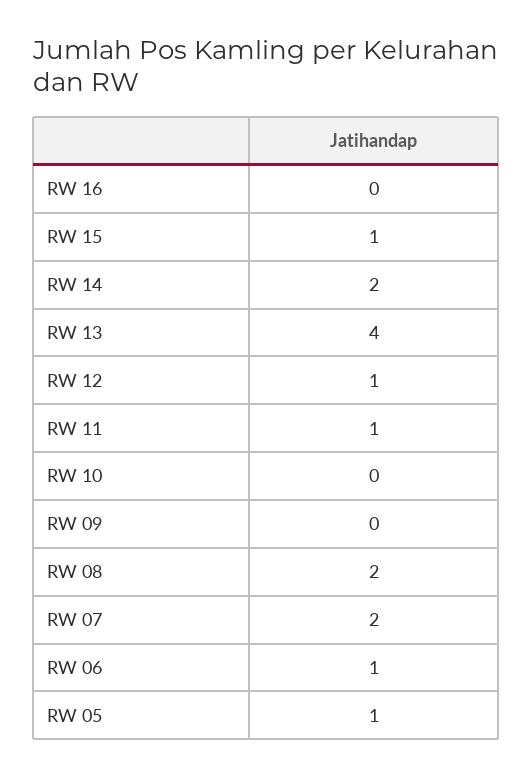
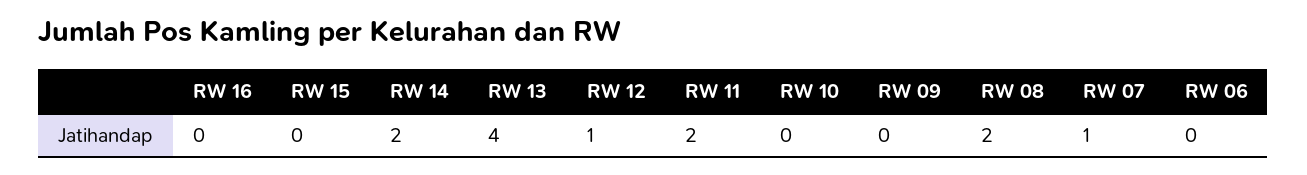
RW 15: 1 -> 0
RW 11: 1 -> 2
RW 07: 2 -> 1
RW 06: 1 -> 0
RW 05: 1 -> none

